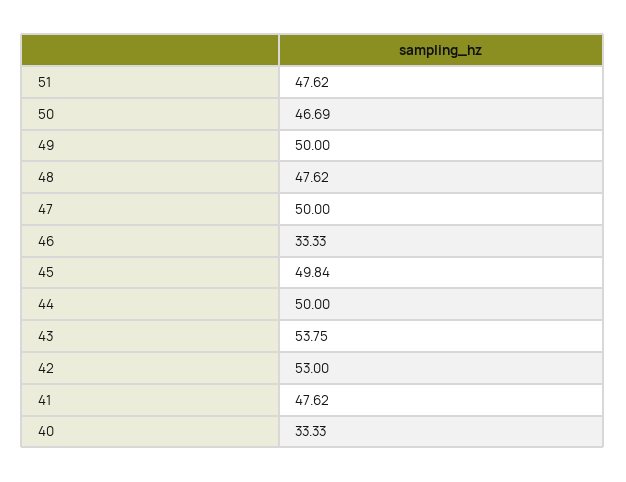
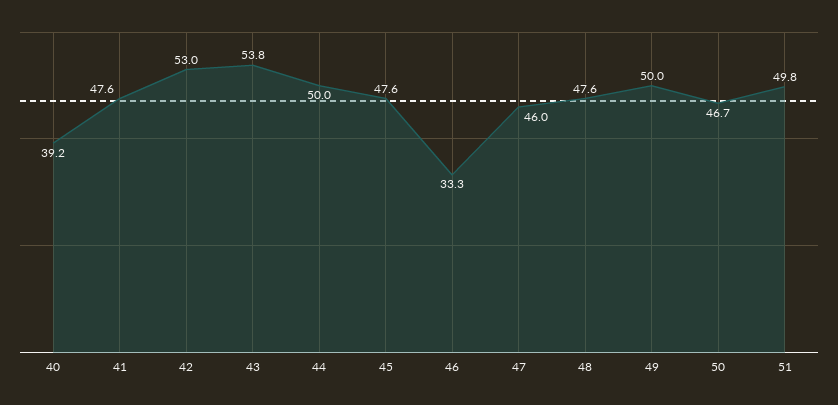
51: 47.62 -> 49.8
47: 50 -> 46
45: 49.84 -> 47.6
40: 33.33 -> 39.2

